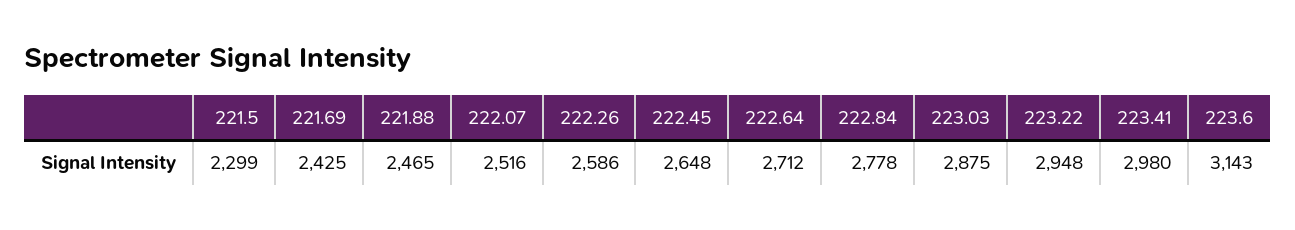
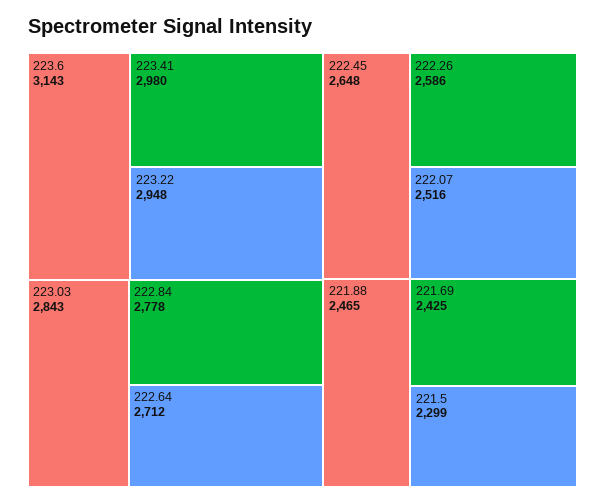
223.03: 2875 -> 2843

